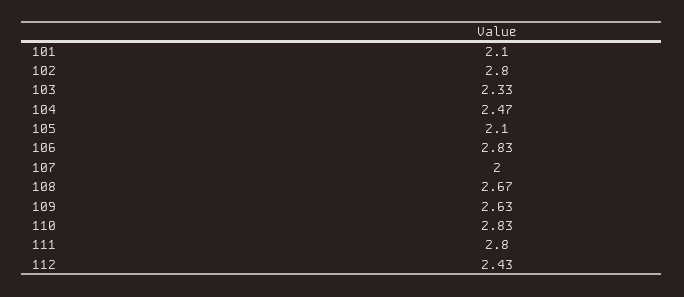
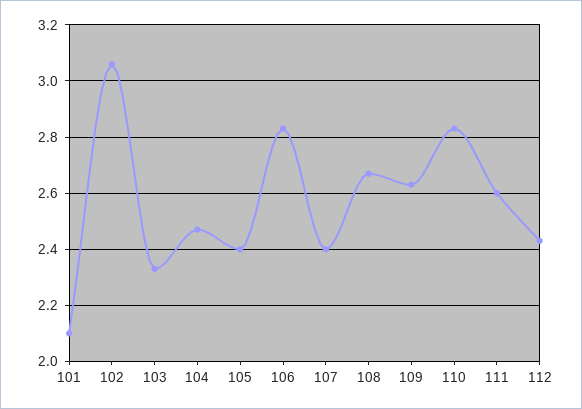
102: 2.8 -> 3.05
105: 2.1 -> 2.4
107: 2 -> 2.4
111: 2.8 -> 2.6

